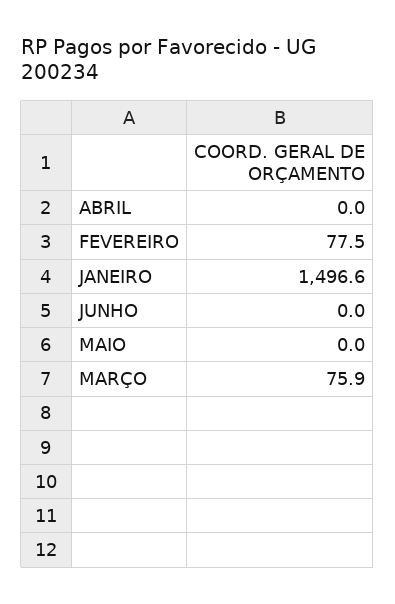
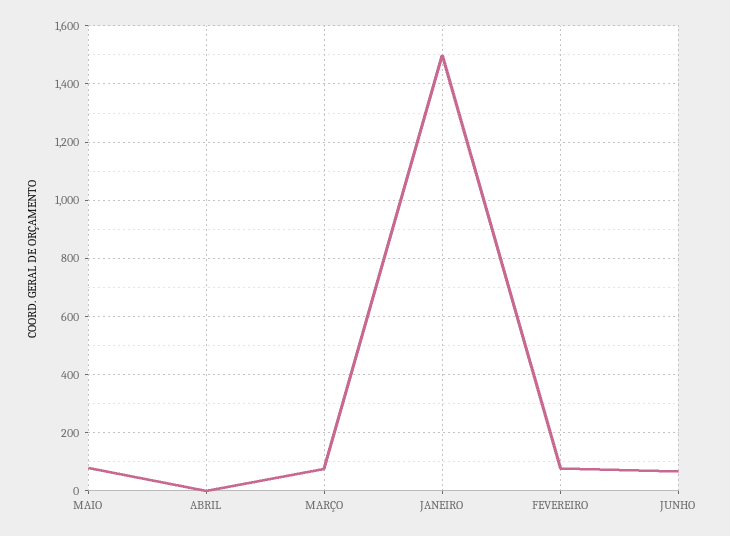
JUNHO: 0 -> 75
MAIO: 0 -> 75

